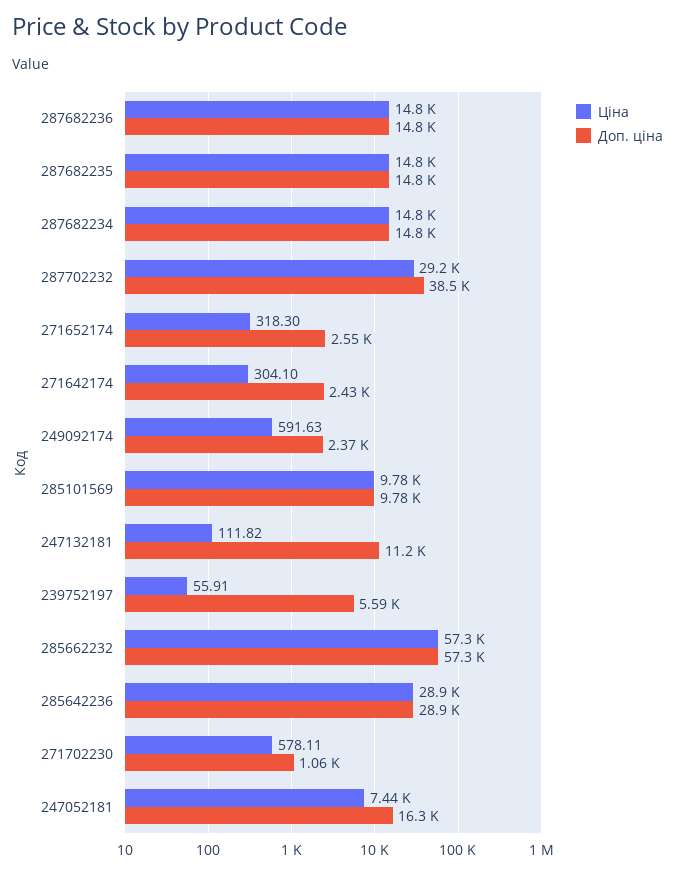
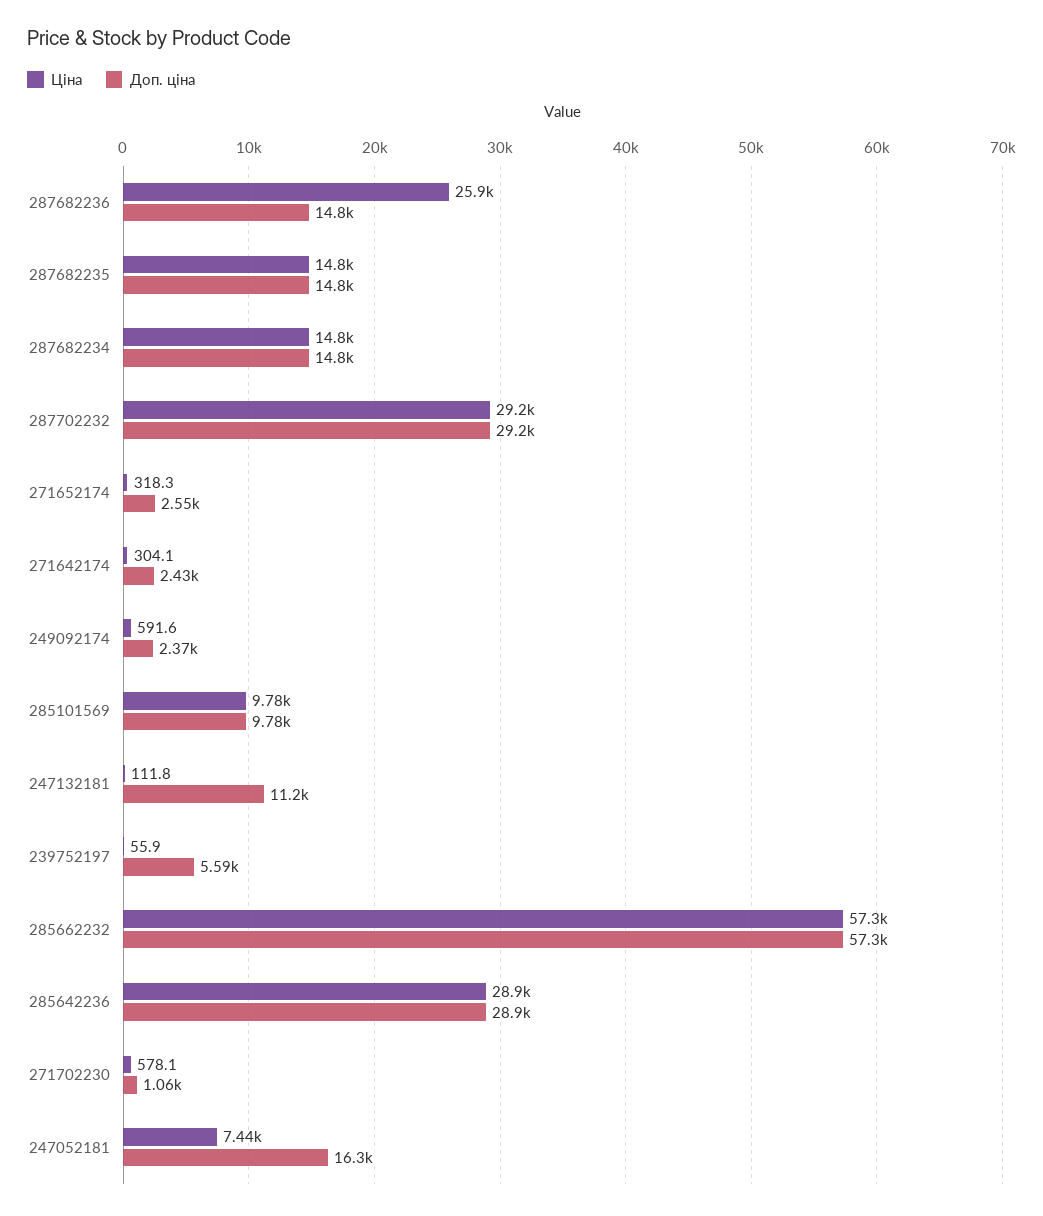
Ціна, 287682236: 14800 -> 25900
Доп. ціна, 287702232: 38500 -> 29200

